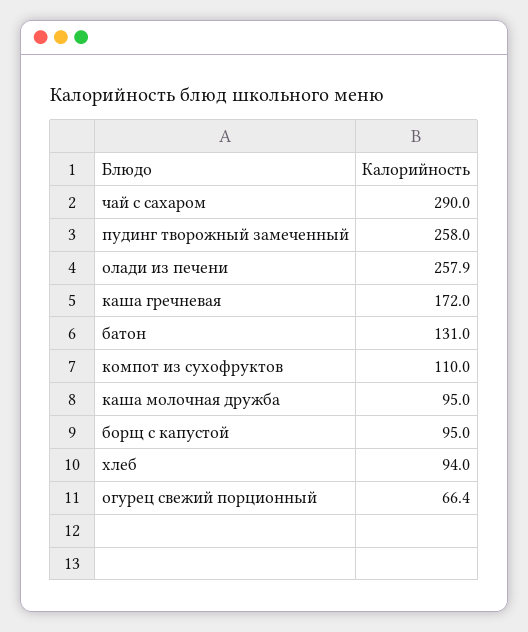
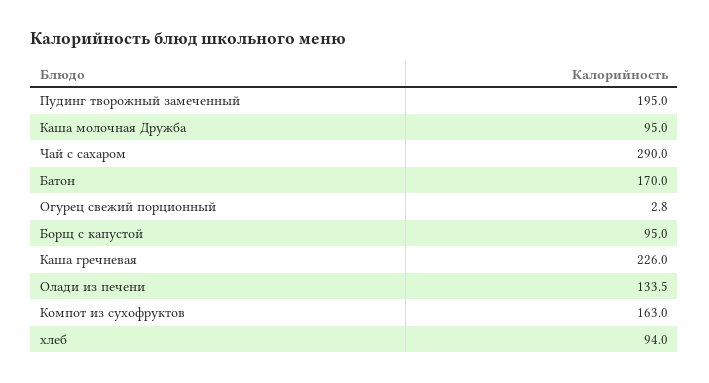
пудинг творожный замеченный: 258 -> 195
олади из печени: 257.9 -> 133.5
каша гречневая: 172 -> 226
батон: 131 -> 170
компот из сухофруктов: 110 -> 163
огурец свежий порционный: 66.4 -> 2.8

